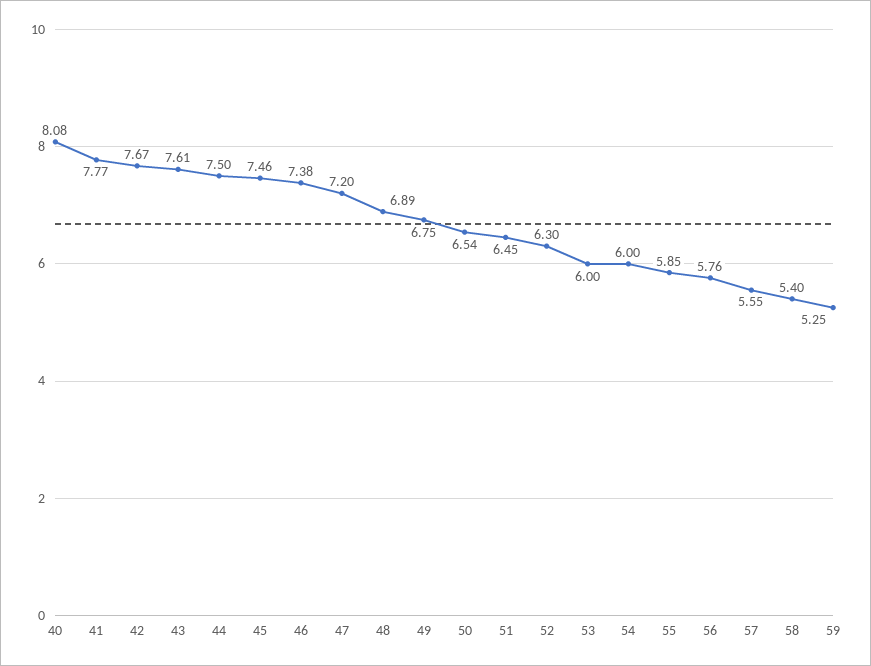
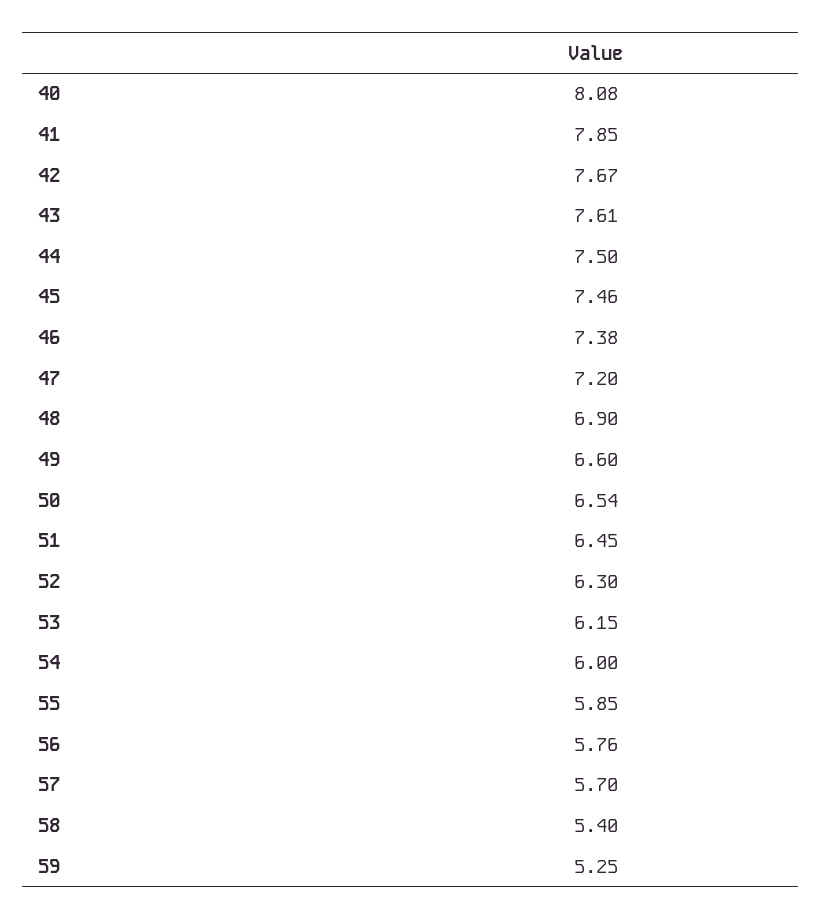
41: 7.77 -> 7.85
48: 6.89 -> 6.9
49: 6.75 -> 6.6
53: 6 -> 6.15
57: 5.55 -> 5.7

